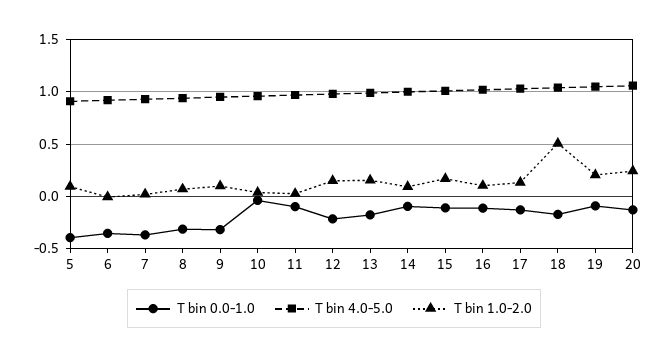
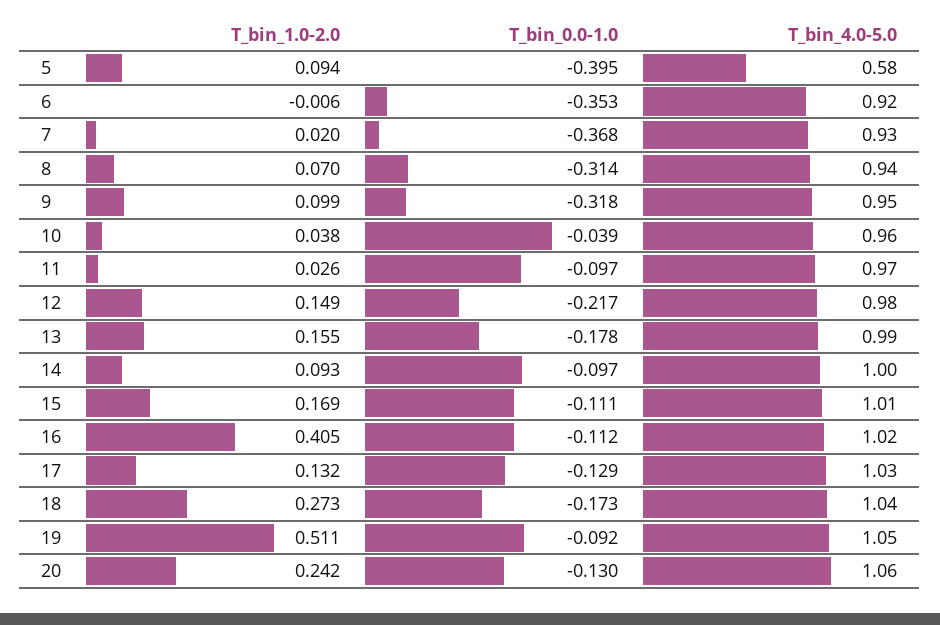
T bin 4.0-5.0, 5: 0.9 -> 0.58
T bin 1.0-2.0, 16: 0.1 -> 0.405
T bin 1.0-2.0, 18: 0.5 -> 0.273
T bin 1.0-2.0, 19: 0.2 -> 0.511

